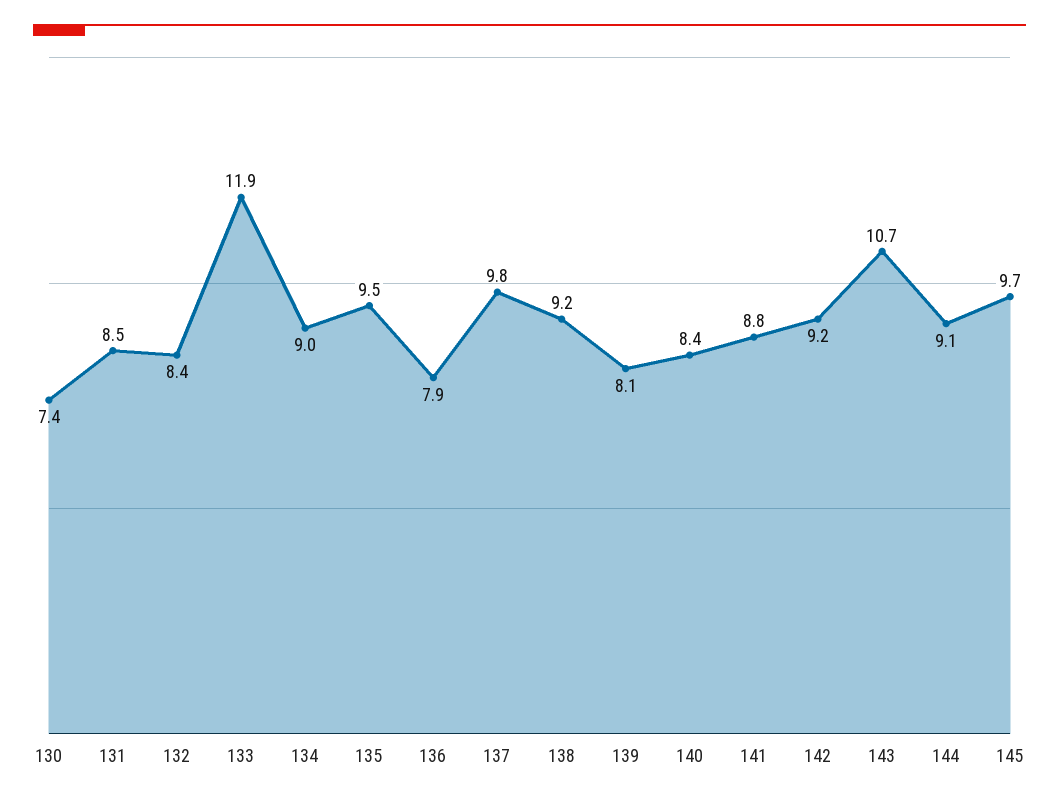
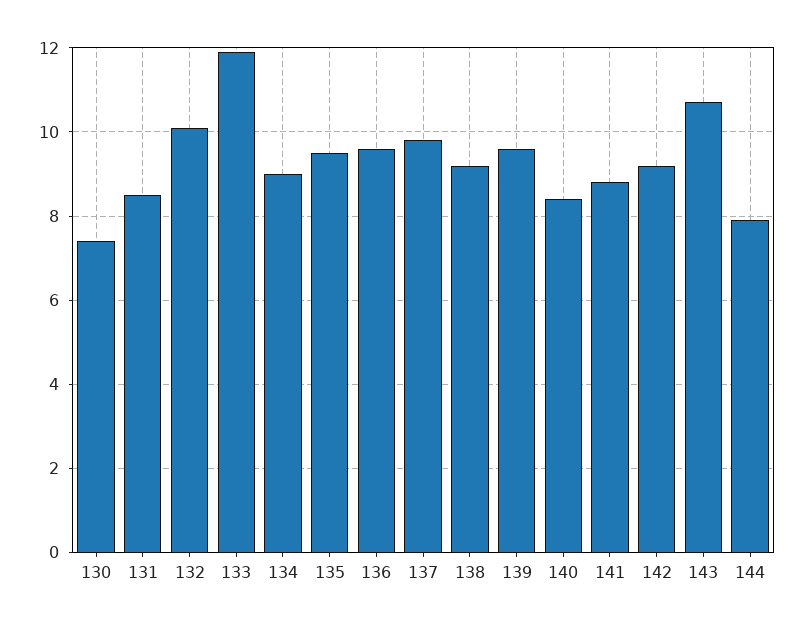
132: 8.4 -> 10
136: 7.9 -> 9.5
139: 8.1 -> 9.5
144: 9.1 -> 8
145: 9.7 -> none

